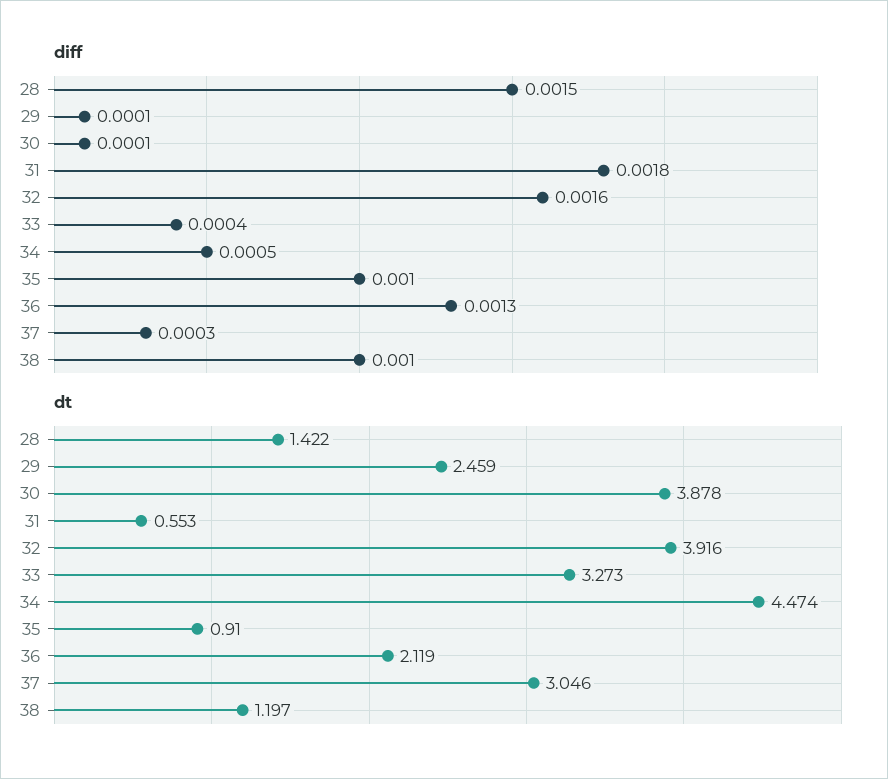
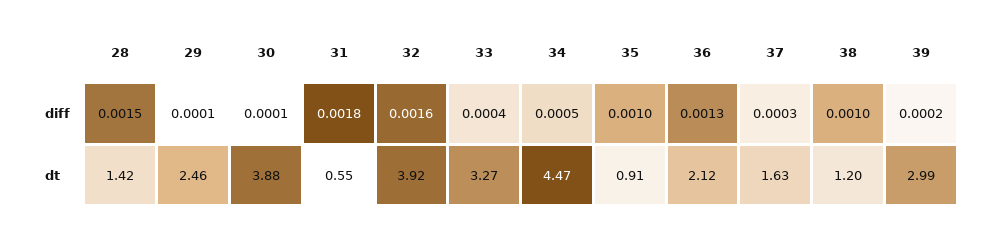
dt, 37: 3.046 -> 1.63
diff, 39: none -> 0.0002
dt, 39: none -> 2.99

